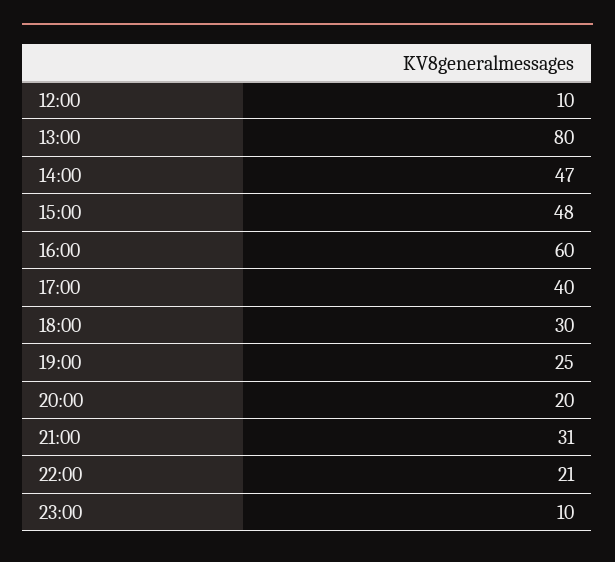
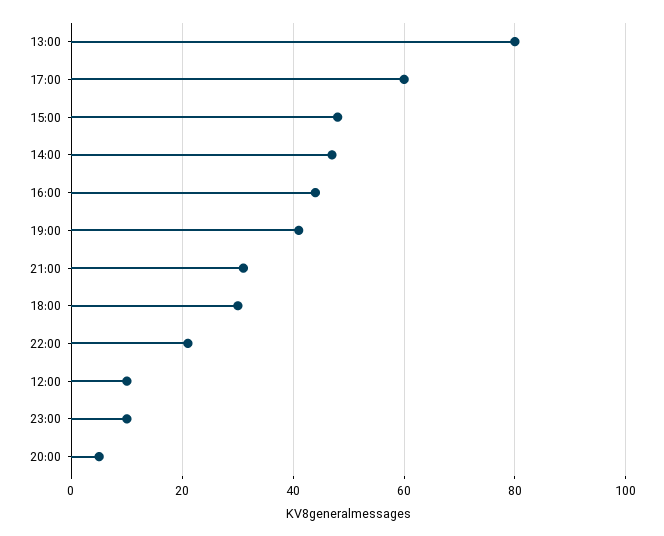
16:00: 60 -> 45
17:00: 40 -> 60
19:00: 25 -> 40
20:00: 20 -> 5

